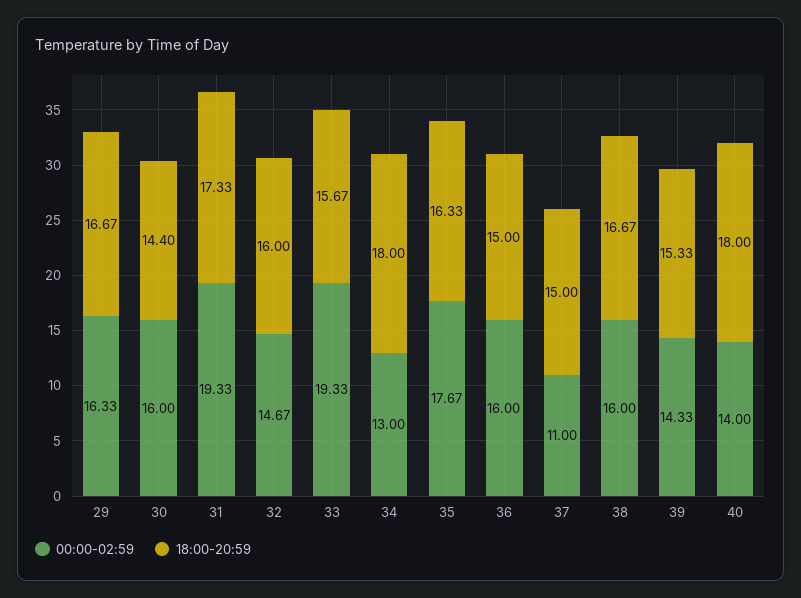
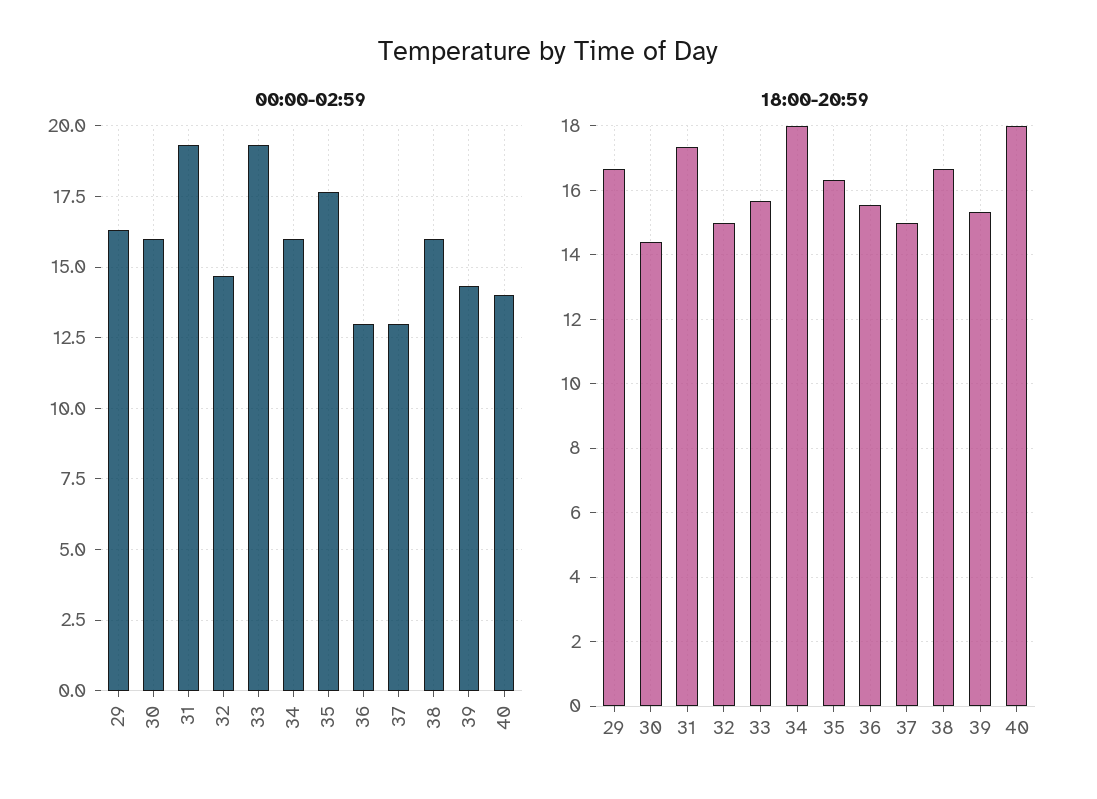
18:00-20:59, 32: 16 -> 15
00:00-02:59, 34: 13 -> 16
00:00-02:59, 36: 16 -> 13
18:00-20:59, 36: 15 -> 15.6
00:00-02:59, 37: 11 -> 13

